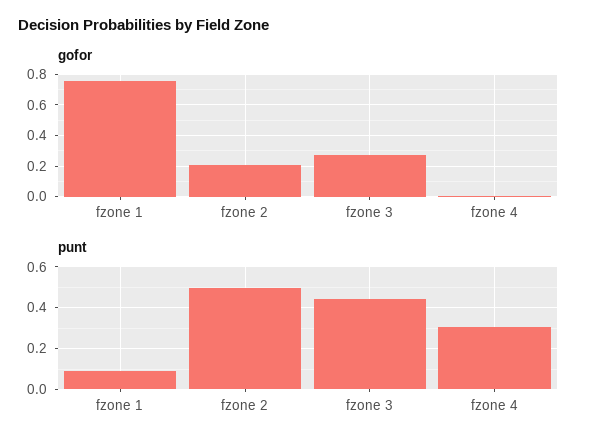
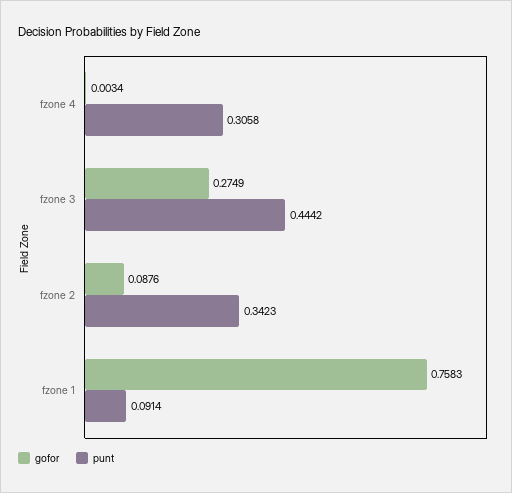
gofor, fzone 2: 0.2 -> 0.0876
punt, fzone 2: 0.5 -> 0.3423

